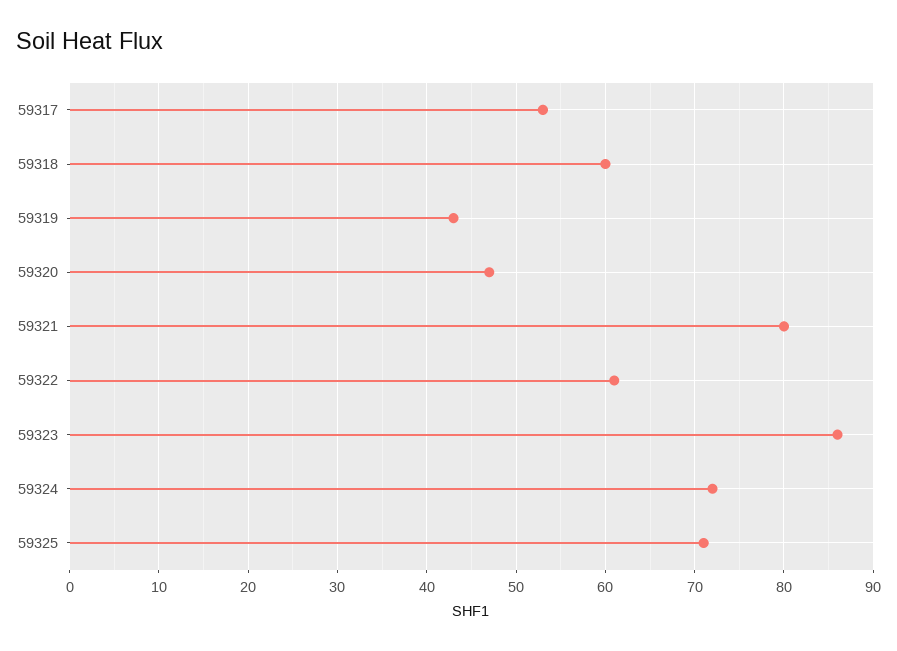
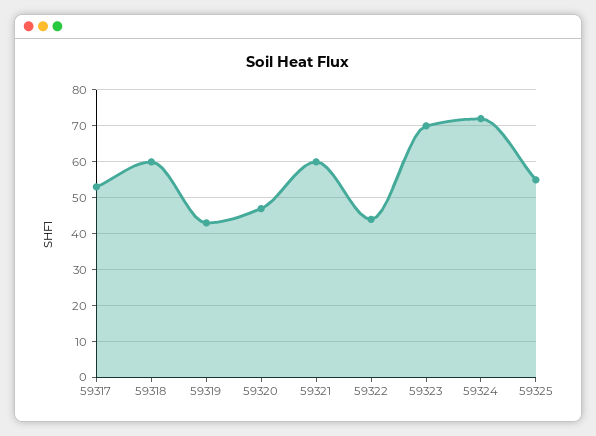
59321: 80 -> 60
59322: 61 -> 45
59323: 86 -> 70
59325: 71 -> 55

